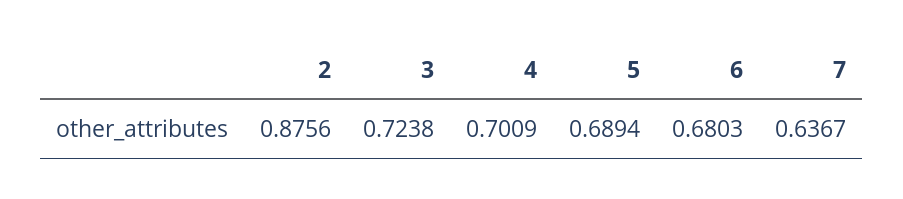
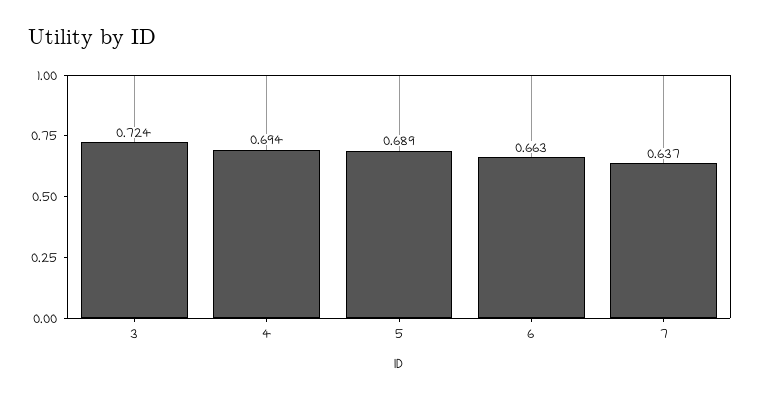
2: 0.8756 -> none
4: 0.7009 -> 0.694
6: 0.6803 -> 0.663

